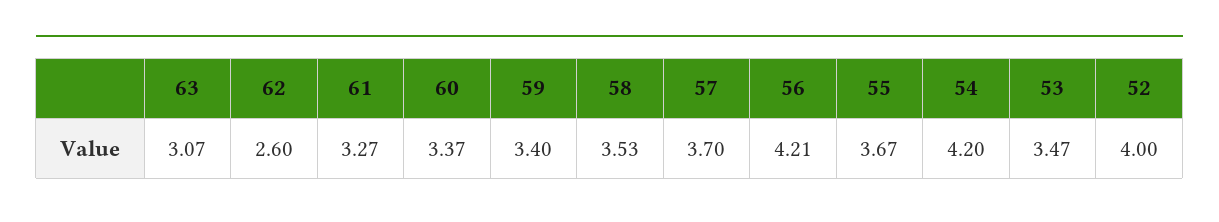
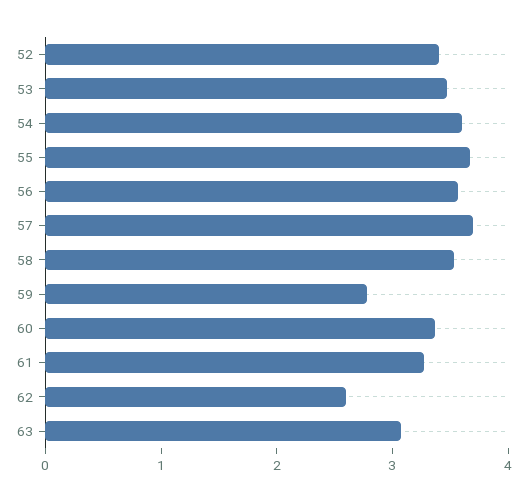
59: 3.4 -> 2.8
56: 4.21 -> 3.6
54: 4.2 -> 3.6
52: 4 -> 3.4

